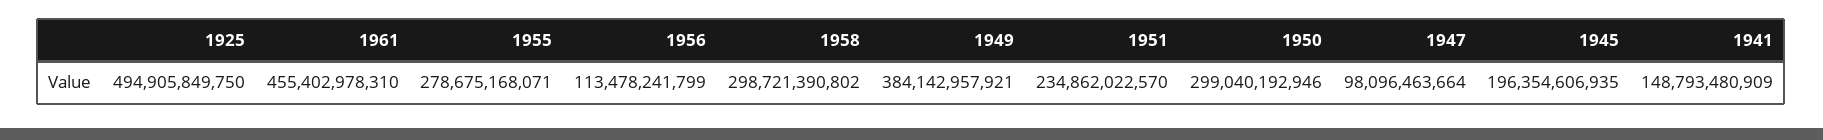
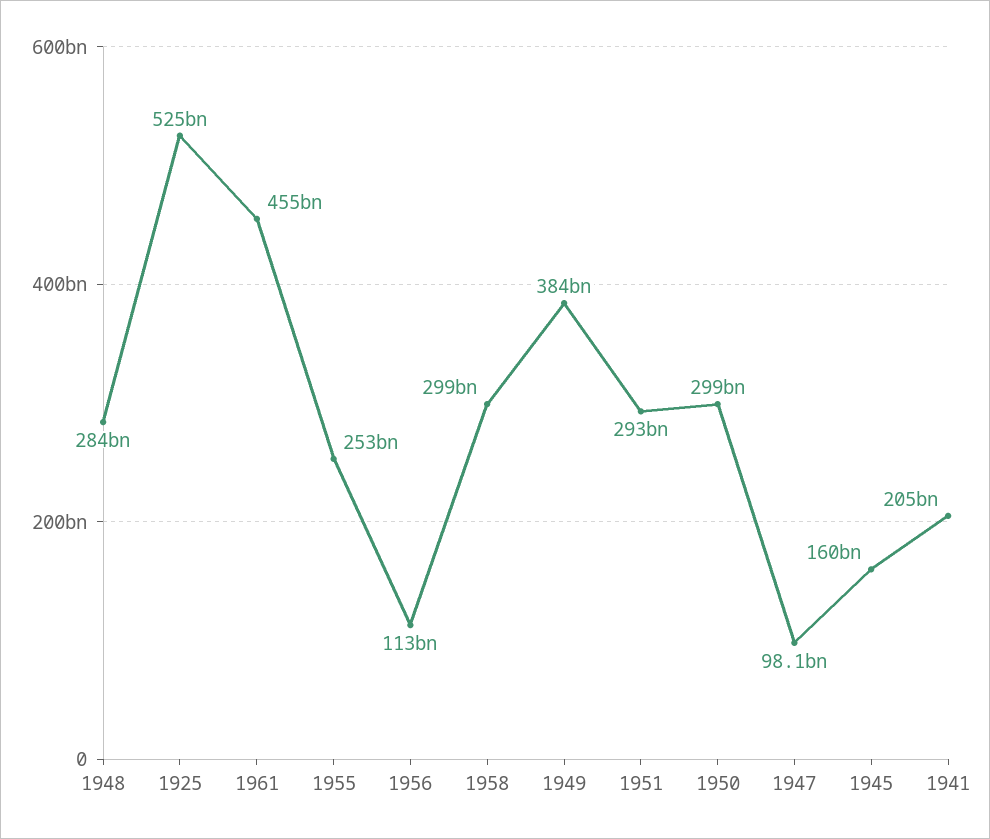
1925: 494905849750 -> 525000000000
1955: 278675168071 -> 253000000000
1951: 234862022570 -> 293000000000
1945: 196354606935 -> 160000000000
1941: 148793480909 -> 205000000000
1948: none -> 284000000000

